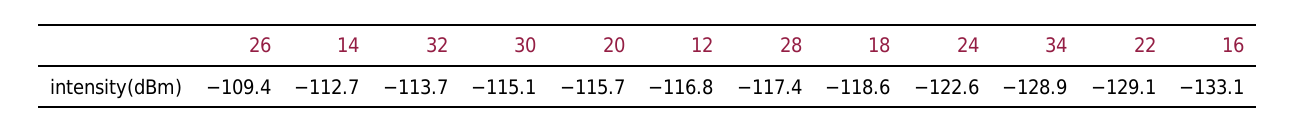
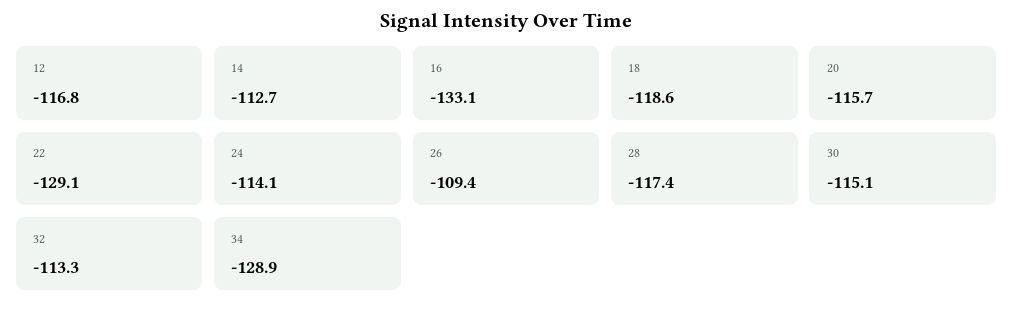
32: -113.7 -> -113.3
24: -122.6 -> -114.1

